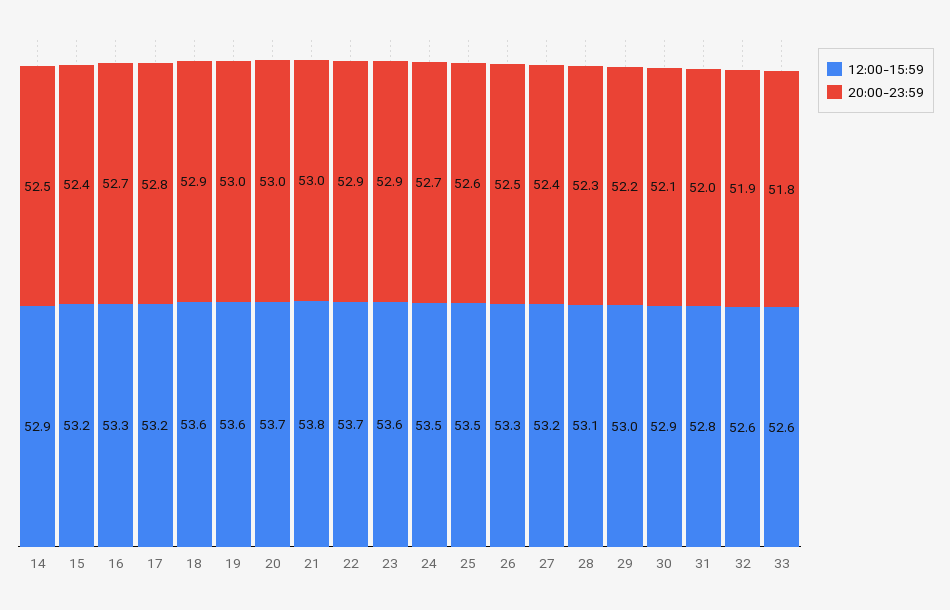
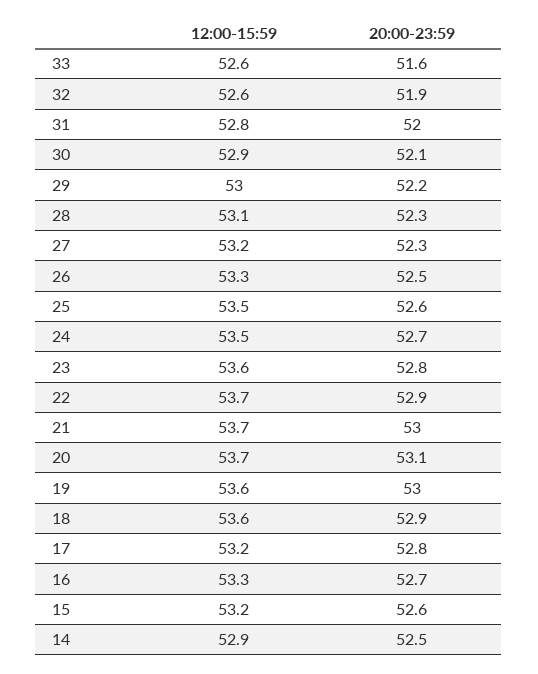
20:00-23:59, 15: 52.4 -> 52.6
20:00-23:59, 20: 53 -> 53.1
12:00-15:59, 21: 53.8 -> 53.7
20:00-23:59, 23: 52.9 -> 52.8
20:00-23:59, 27: 52.4 -> 52.3
20:00-23:59, 33: 51.8 -> 51.6

